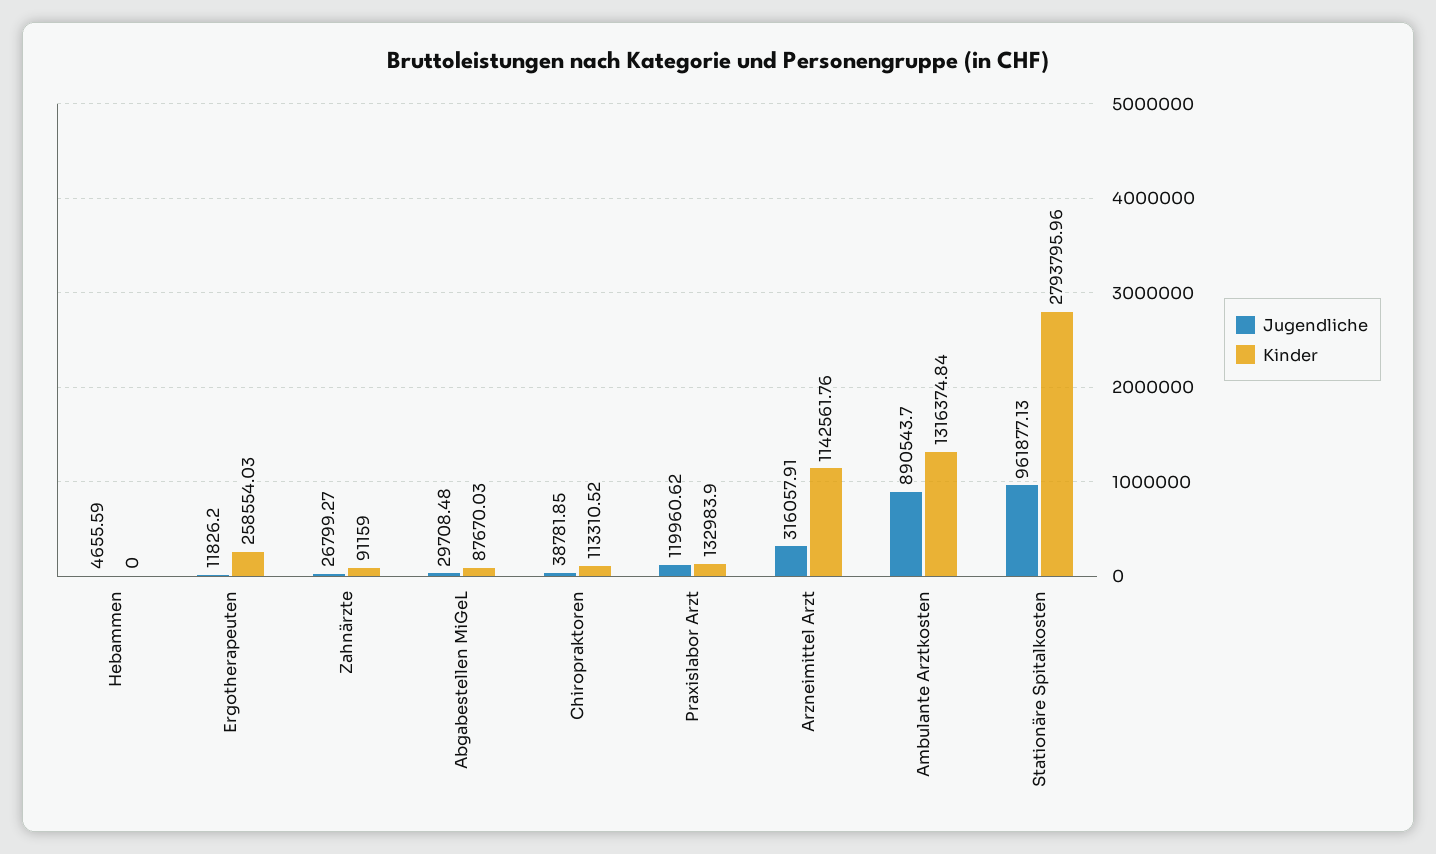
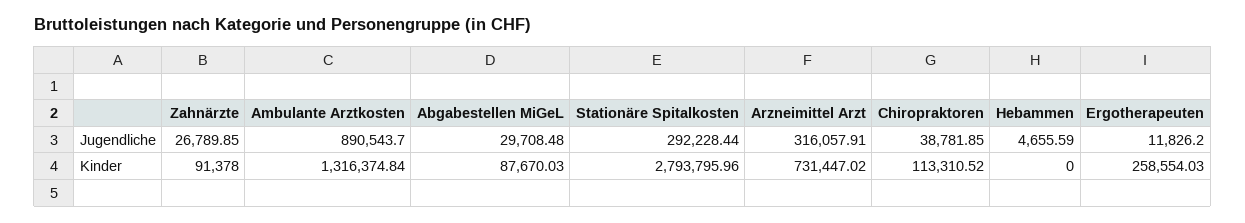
Jugendliche, Zahnärzte: 26799.27 -> 26789.85
Kinder, Zahnärzte: 91159 -> 91378
Jugendliche, Praxislabor Arzt: 119960.62 -> none
Kinder, Praxislabor Arzt: 132983.9 -> none
Kinder, Arzneimittel Arzt: 1142561.76 -> 731447.02
Jugendliche, Stationäre Spitalkosten: 961877.13 -> 292228.44

